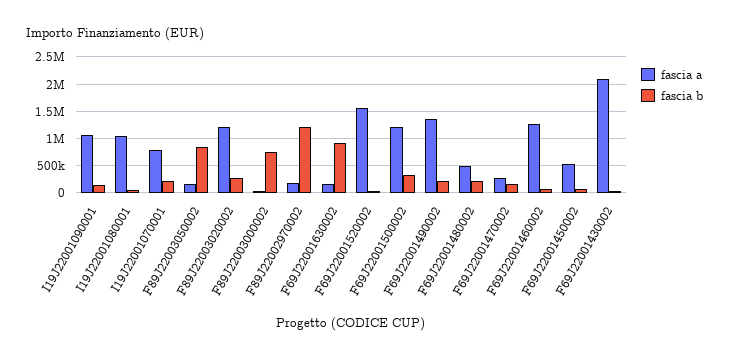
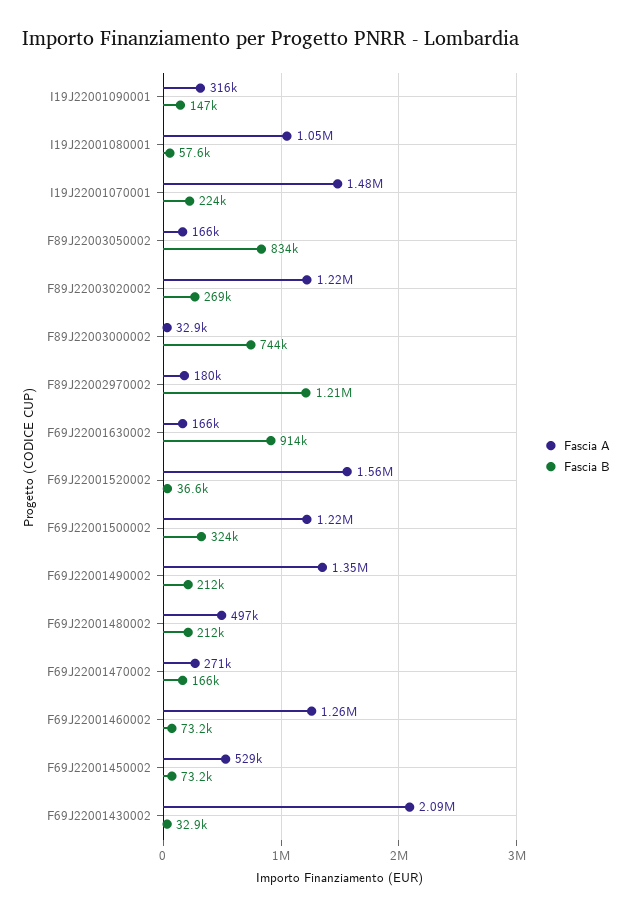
fascia a, I19J22001090001: 1000000 -> 316000
fascia a, I19J22001070001: 750000 -> 1480000

